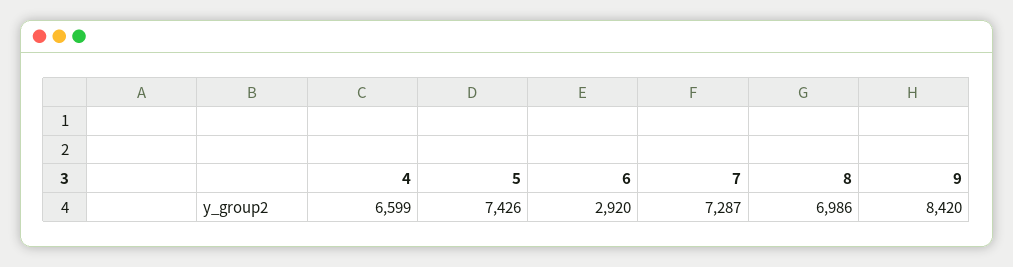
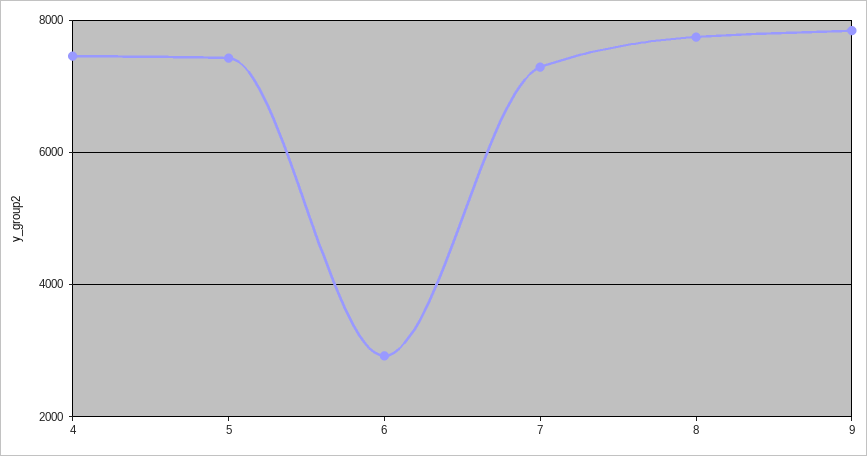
4: 6599 -> 7400
8: 6986 -> 7800
9: 8420 -> 7800

